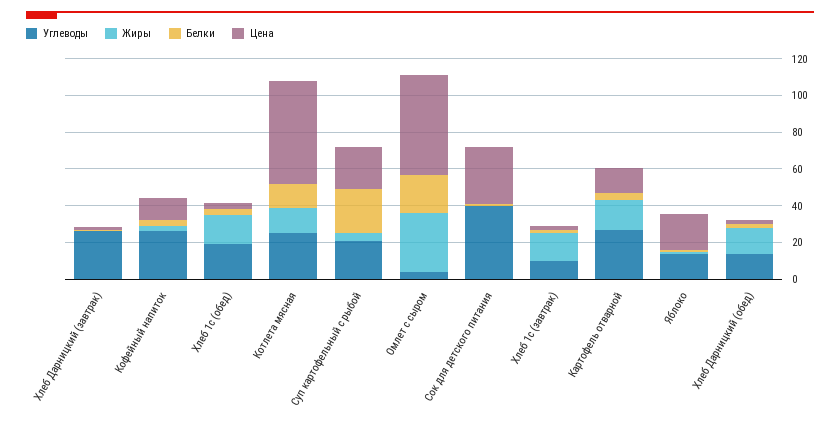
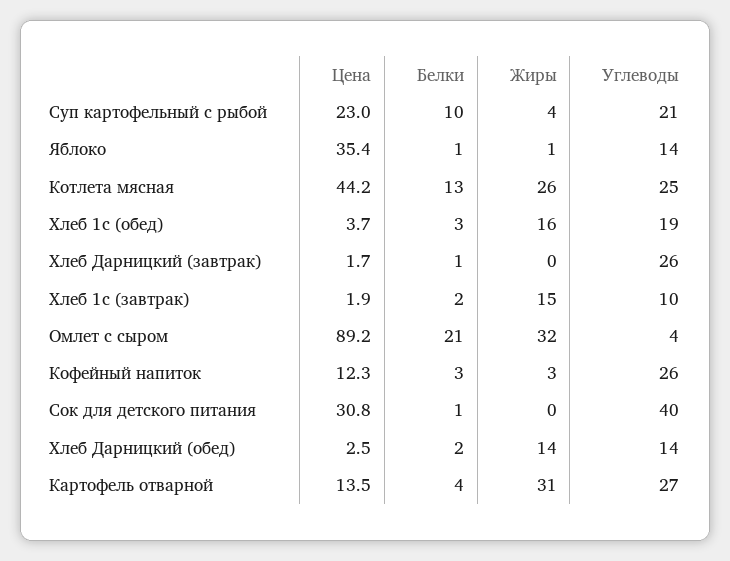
Жиры, Котлета мясная: 15 -> 26
Цена, Котлета мясная: 55 -> 44.2
Белки, Суп картофельный с рыбой: 25 -> 10
Цена, Омлет с сыром: 55 -> 89.2
Жиры, Картофель отварной: 15 -> 31
Цена, Яблоко: 20 -> 35.4

